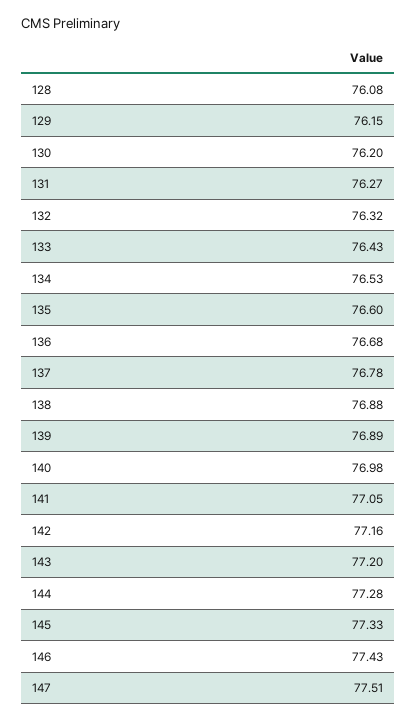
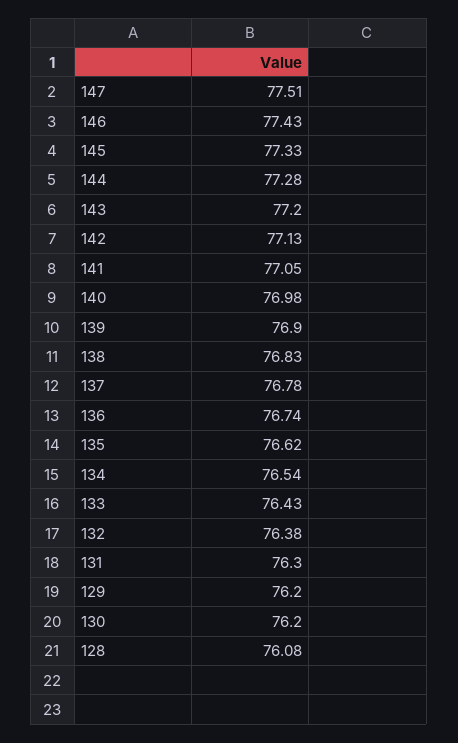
129: 76.15 -> 76.2
131: 76.27 -> 76.3
132: 76.32 -> 76.38
134: 76.53 -> 76.54
135: 76.6 -> 76.62
136: 76.68 -> 76.74
138: 76.88 -> 76.83
139: 76.89 -> 76.9
142: 77.16 -> 77.13

